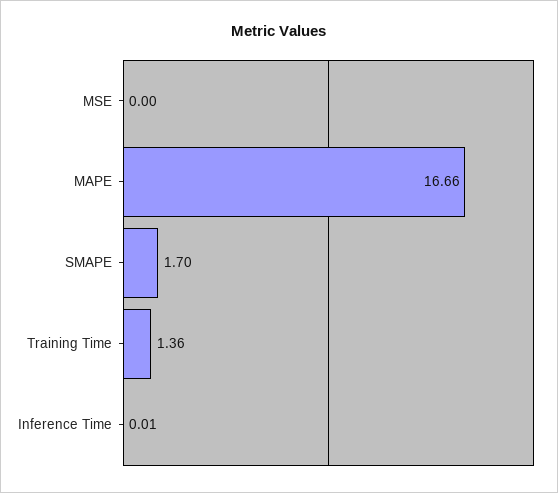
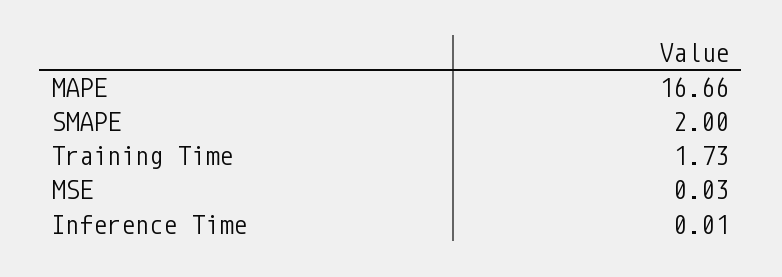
MSE: 0 -> 0.03
SMAPE: 1.7 -> 2
Training Time: 1.36 -> 1.73

